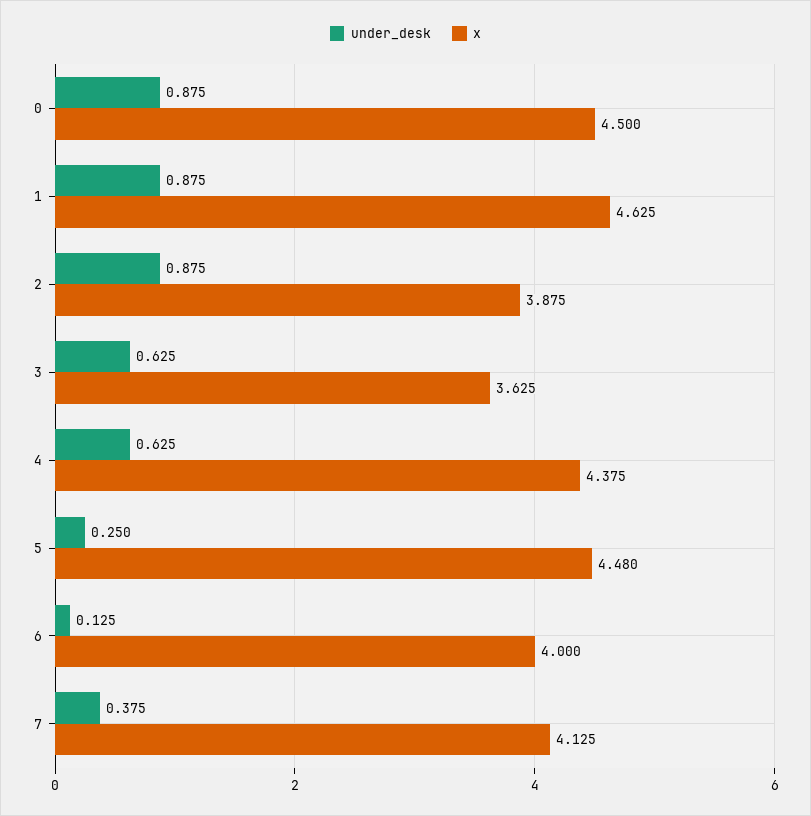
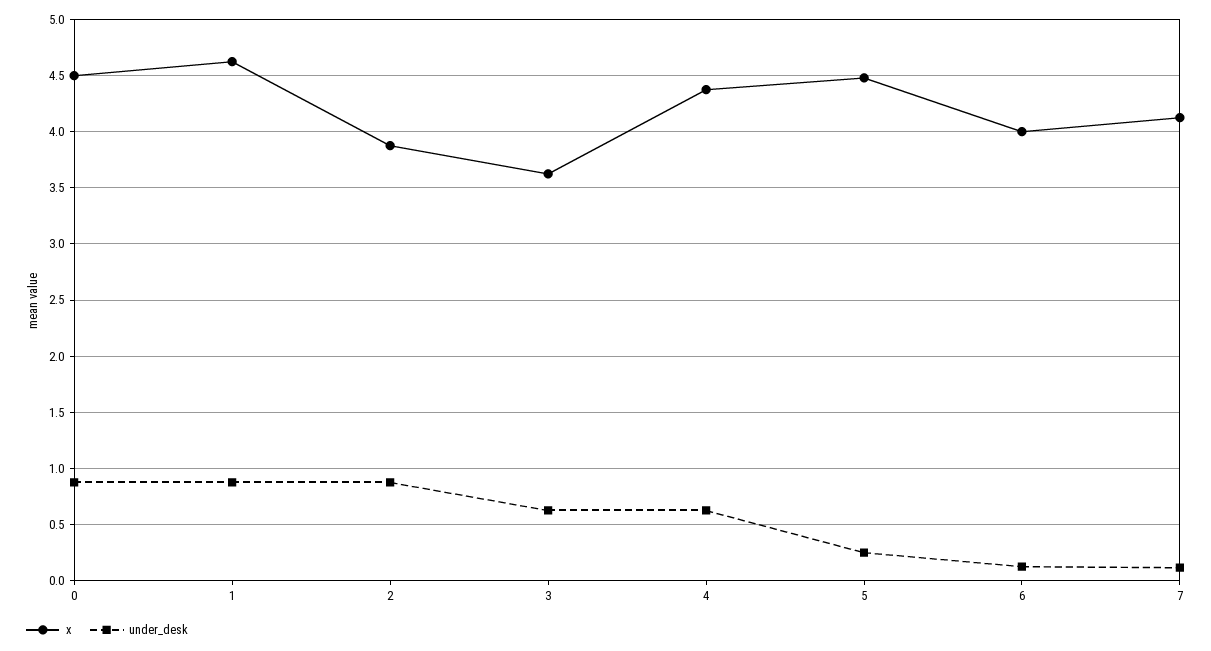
under_desk, 7: 0.375 -> 0.1

